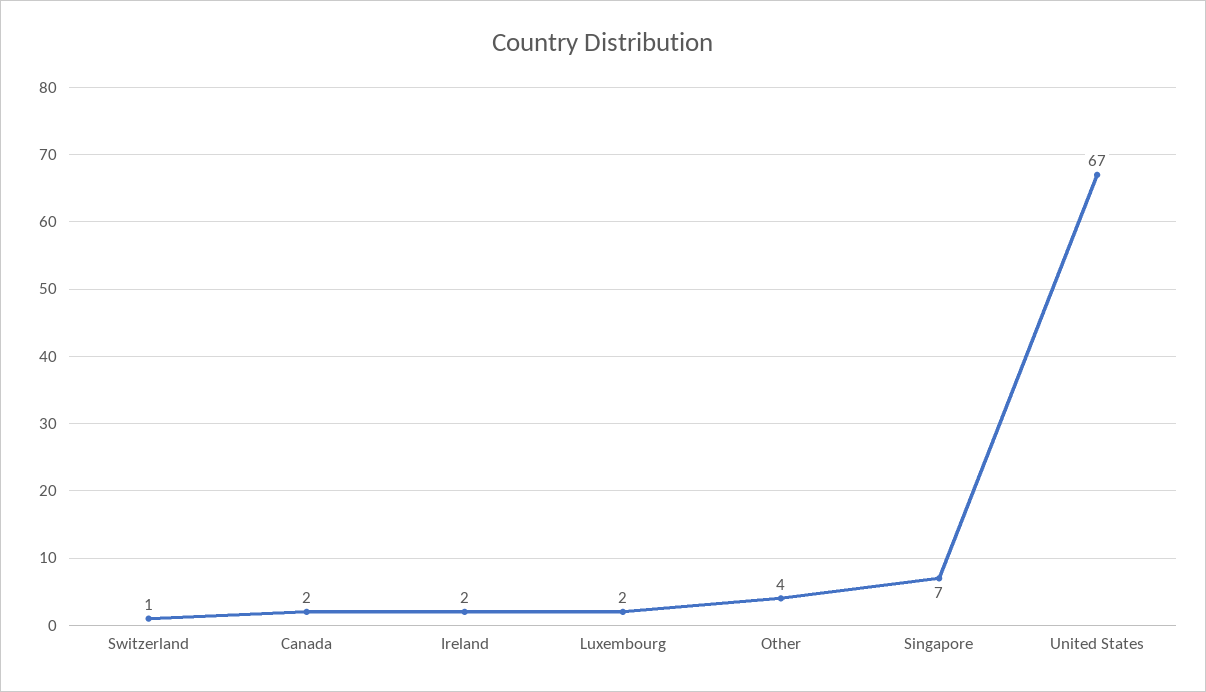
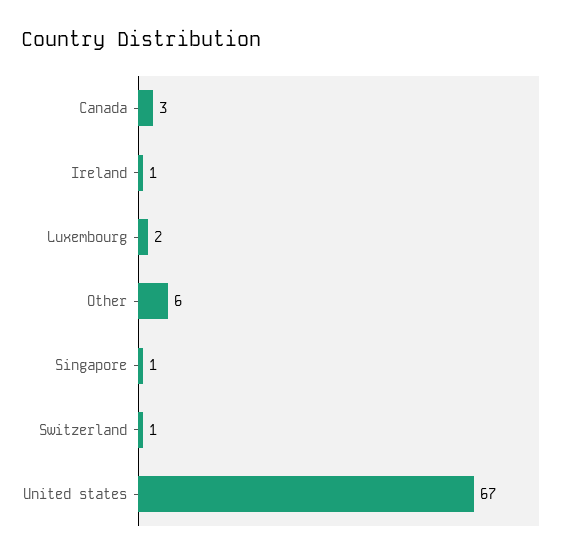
Canada: 2 -> 3
Ireland: 2 -> 1
Other: 4 -> 6
Singapore: 7 -> 1

